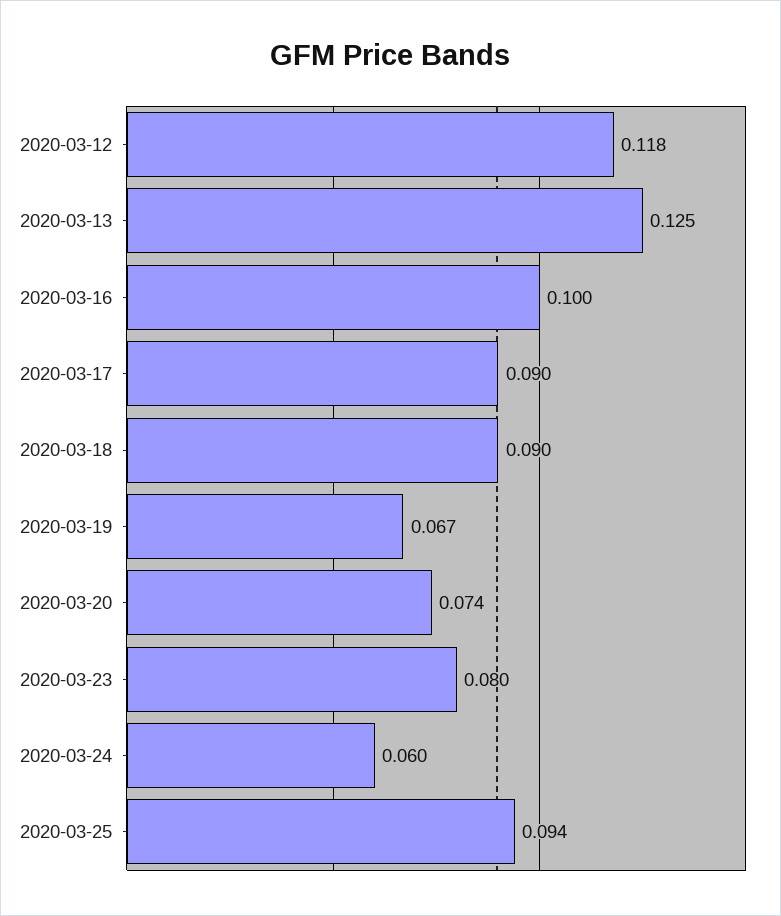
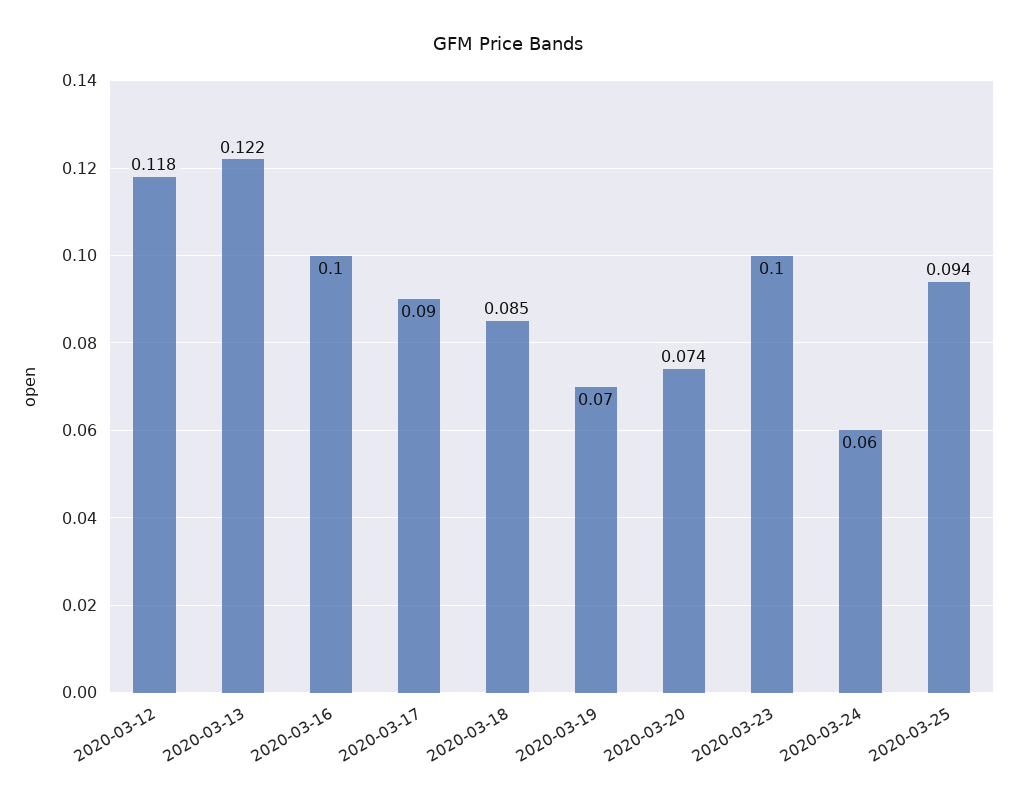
2020-03-13: 0.125 -> 0.122
2020-03-18: 0.09 -> 0.085
2020-03-19: 0.067 -> 0.07
2020-03-23: 0.08 -> 0.1

